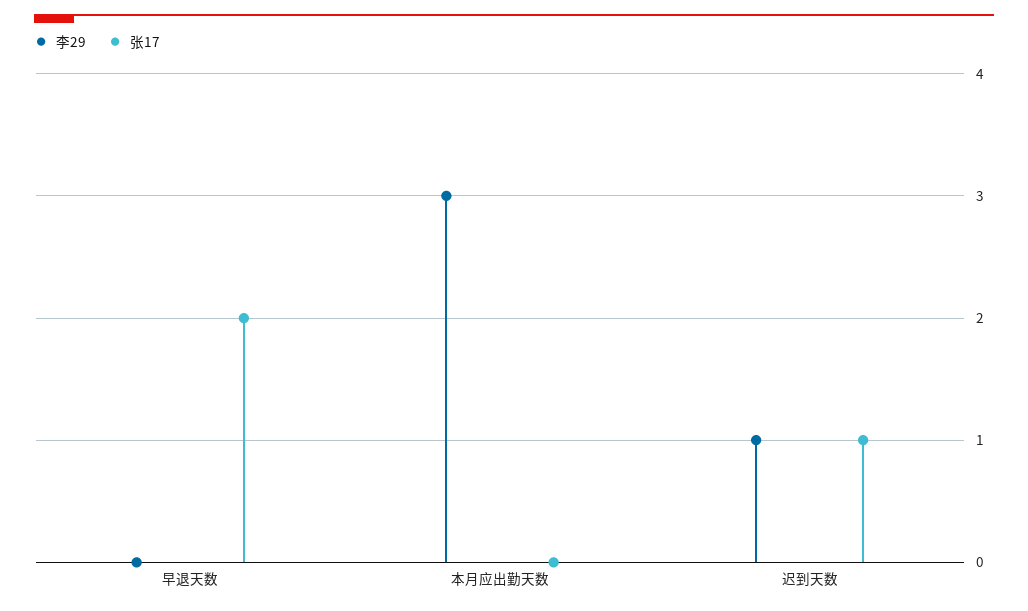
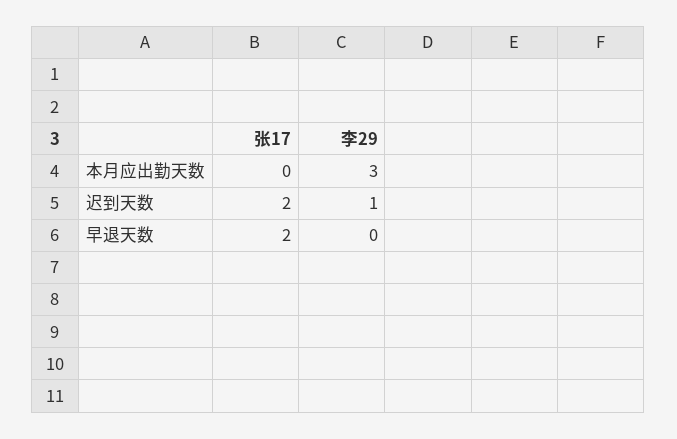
张17, 迟到天数: 1 -> 2

